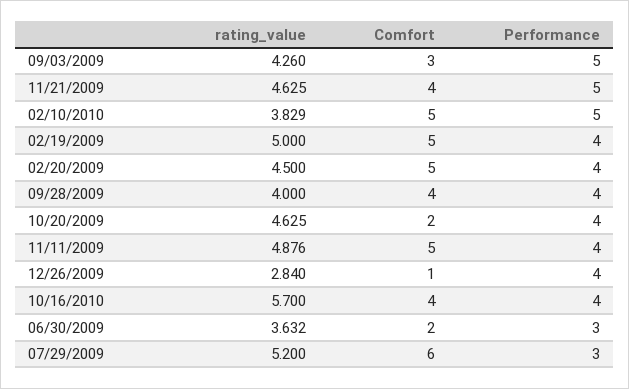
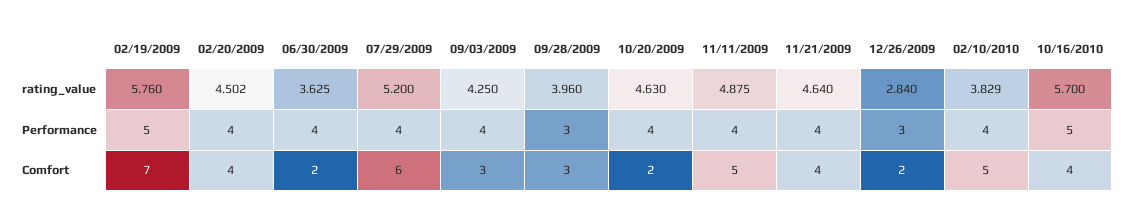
rating_value, 09/03/2009: 4.26 -> 4.25
Performance, 09/03/2009: 5 -> 4
rating_value, 11/21/2009: 4.625 -> 4.64
Performance, 11/21/2009: 5 -> 4
Performance, 02/10/2010: 5 -> 4
rating_value, 02/19/2009: 5 -> 5.76
Comfort, 02/19/2009: 5 -> 7
Performance, 02/19/2009: 4 -> 5
rating_value, 02/20/2009: 4.5 -> 4.502
Comfort, 02/20/2009: 5 -> 4
rating_value, 09/28/2009: 4 -> 3.96
Comfort, 09/28/2009: 4 -> 3
Performance, 09/28/2009: 4 -> 3
rating_value, 10/20/2009: 4.625 -> 4.63
rating_value, 11/11/2009: 4.876 -> 4.875
Comfort, 12/26/2009: 1 -> 2
Performance, 12/26/2009: 4 -> 3
Performance, 10/16/2010: 4 -> 5
rating_value, 06/30/2009: 3.632 -> 3.625
Performance, 06/30/2009: 3 -> 4
Performance, 07/29/2009: 3 -> 4

